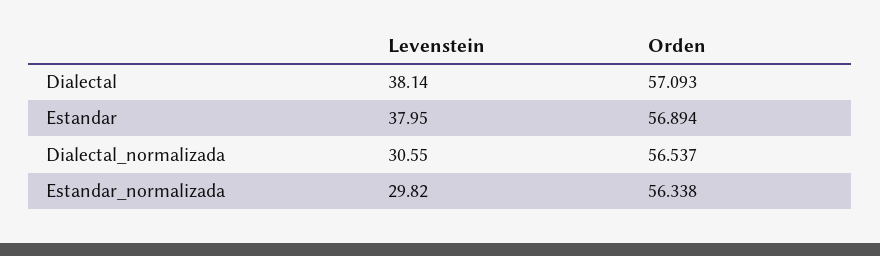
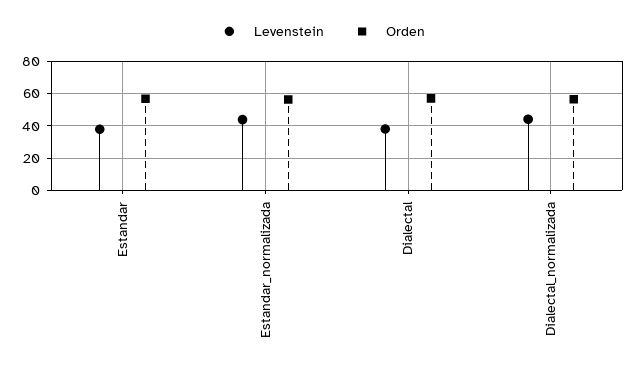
Levenstein, Dialectal_normalizada: 30.55 -> 45
Levenstein, Estandar_normalizada: 29.82 -> 45

